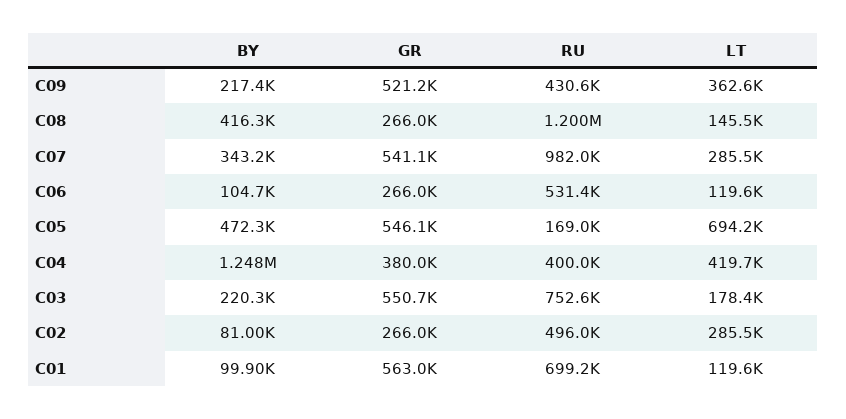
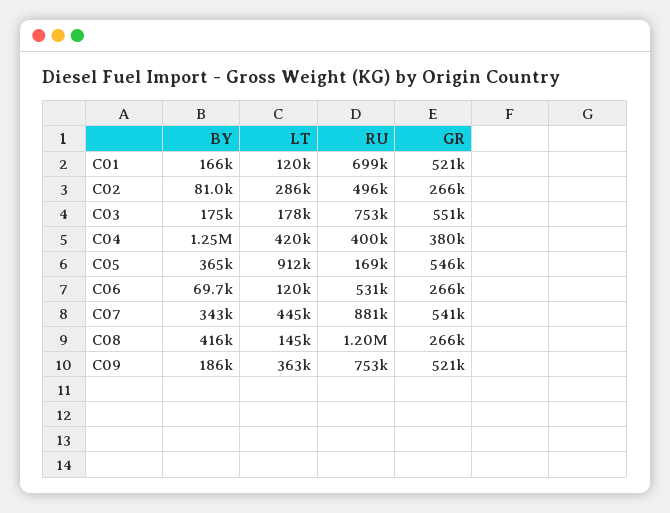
BY, C09: 217400 -> 186000
RU, C09: 430600 -> 753000
RU, C07: 982000 -> 881000
LT, C07: 285500 -> 445000
BY, C06: 104700 -> 69700
BY, C05: 472300 -> 365000
LT, C05: 694200 -> 912000
BY, C03: 220300 -> 175000
BY, C01: 99900 -> 166000
GR, C01: 563000 -> 521000

